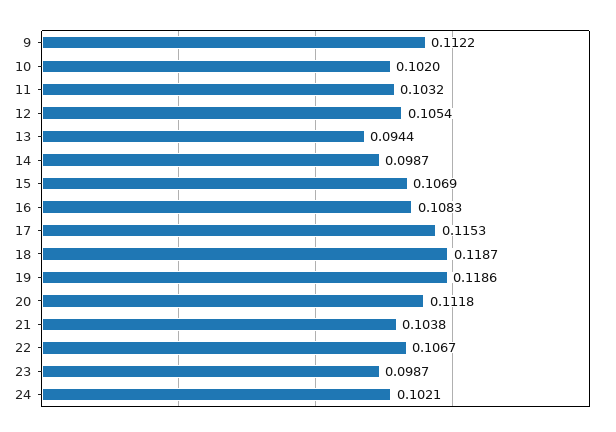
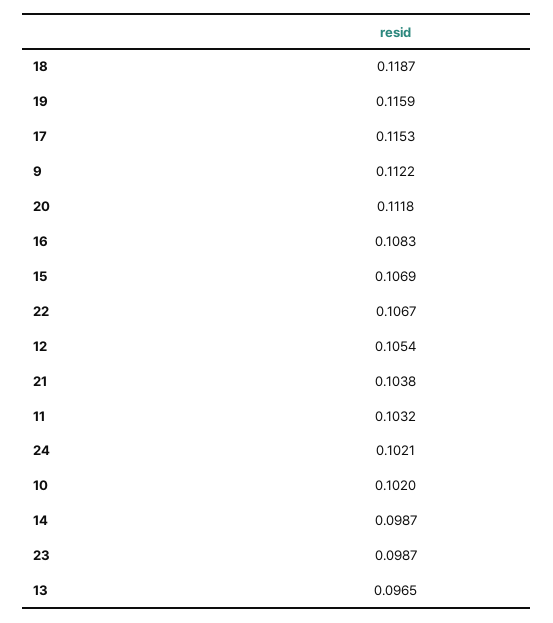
13: 0.0944 -> 0.0965
19: 0.1186 -> 0.1159

